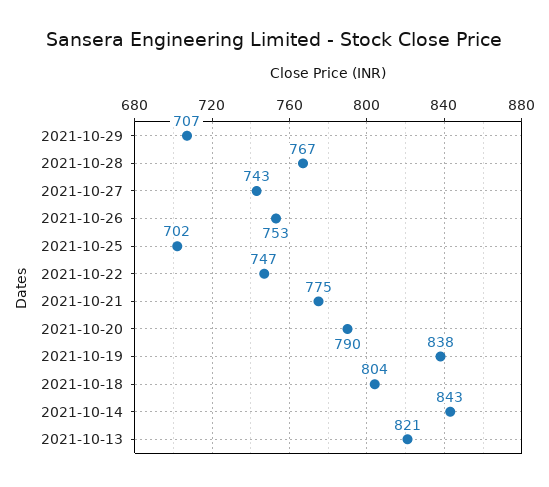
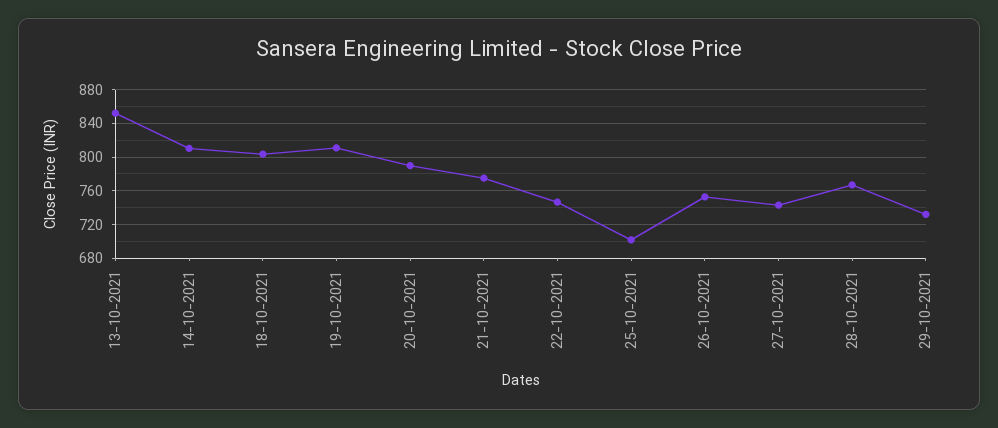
2021-10-29: 707 -> 730
2021-10-19: 838 -> 810
2021-10-14: 843 -> 810
2021-10-13: 821 -> 850

